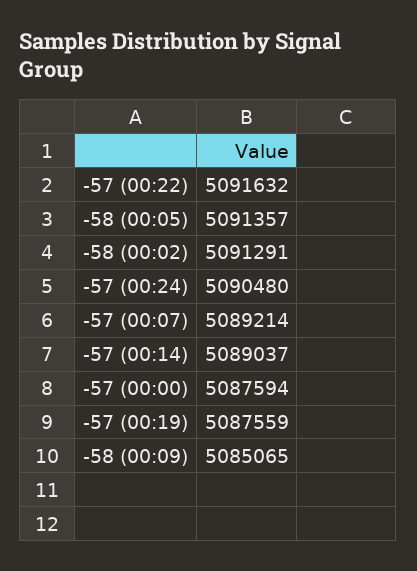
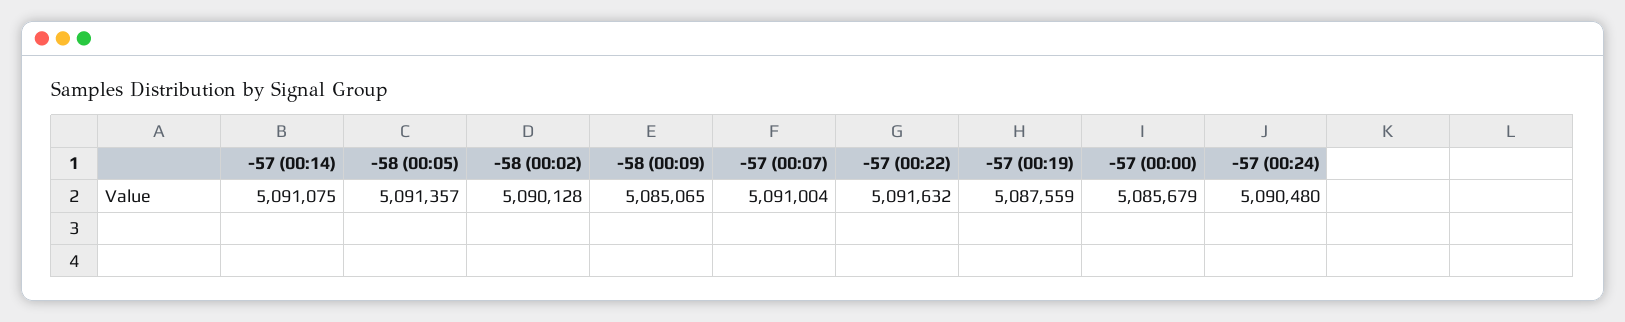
-58 (00:02): 5091291 -> 5090128
-57 (00:07): 5089214 -> 5091004
-57 (00:14): 5089037 -> 5091075
-57 (00:00): 5087594 -> 5085679

